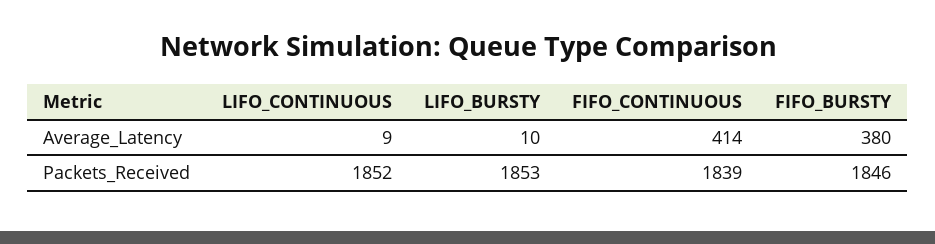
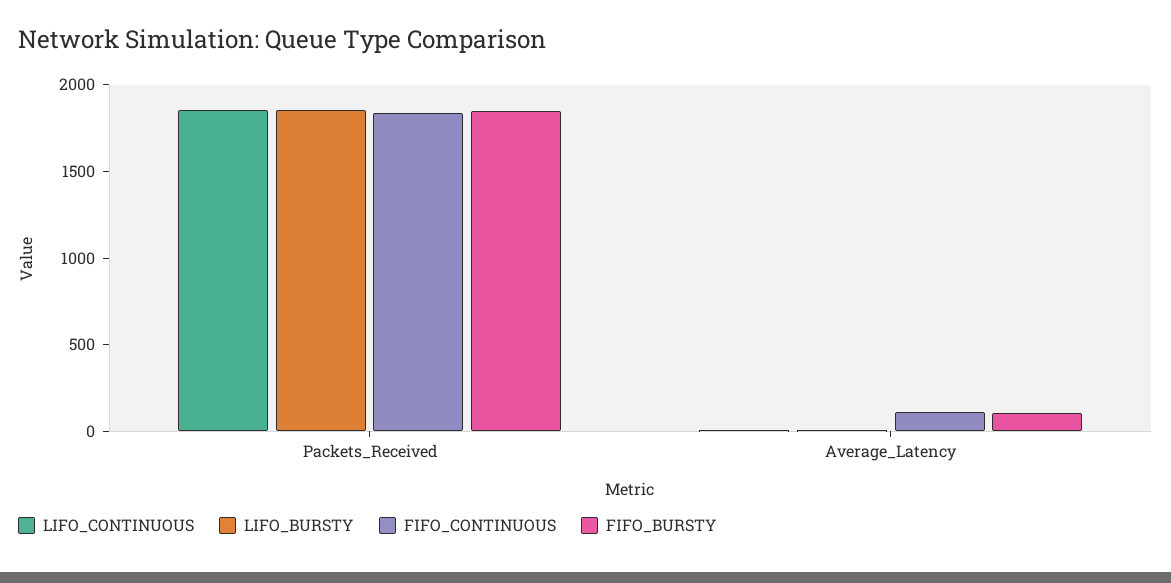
FIFO_CONTINUOUS, Average_Latency: 414 -> 100
FIFO_BURSTY, Average_Latency: 380 -> 100

